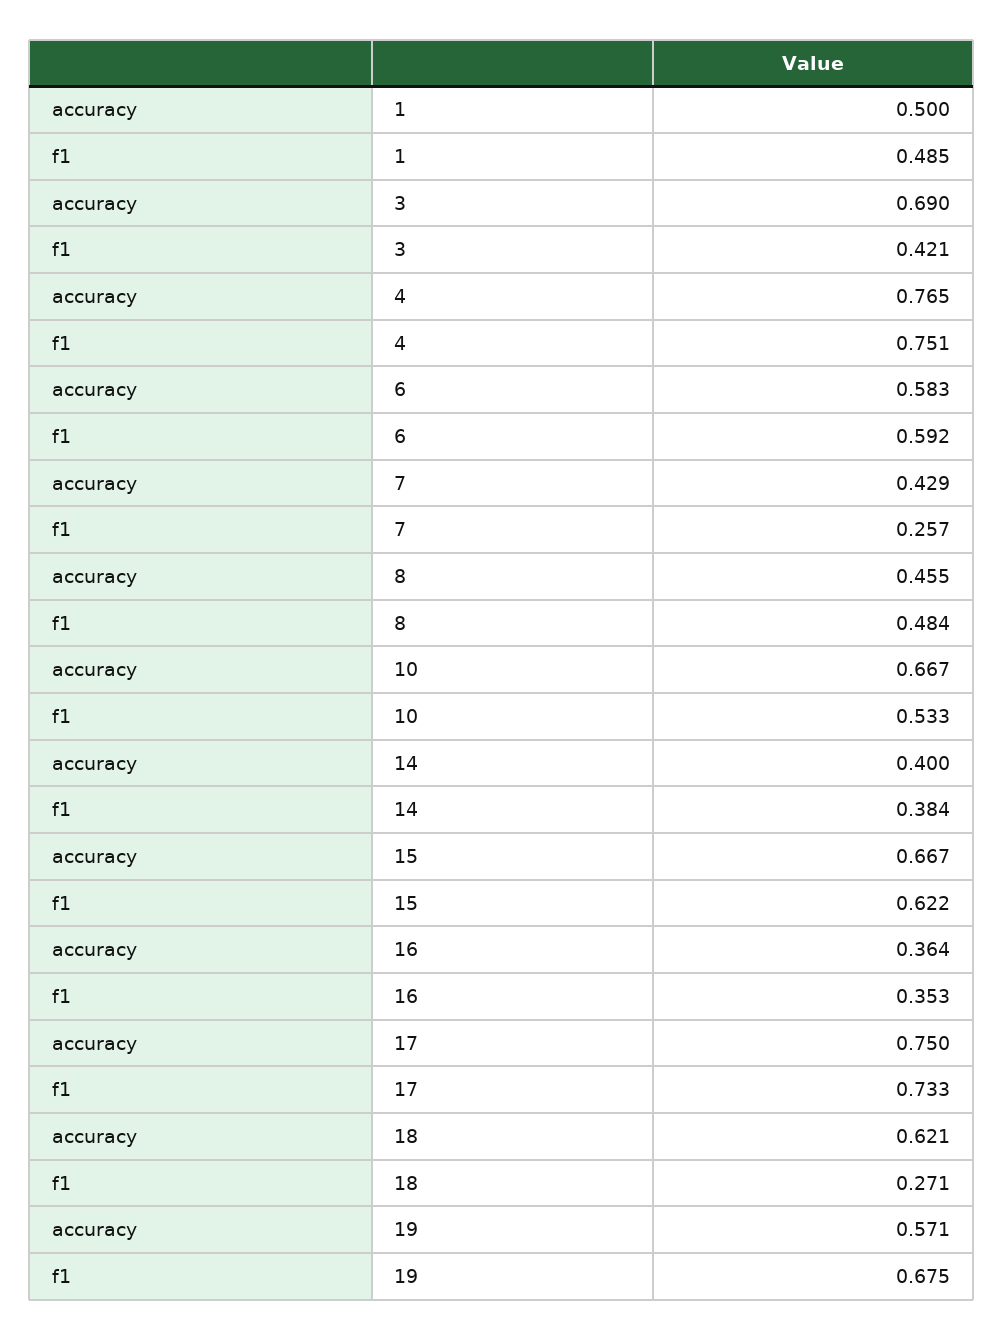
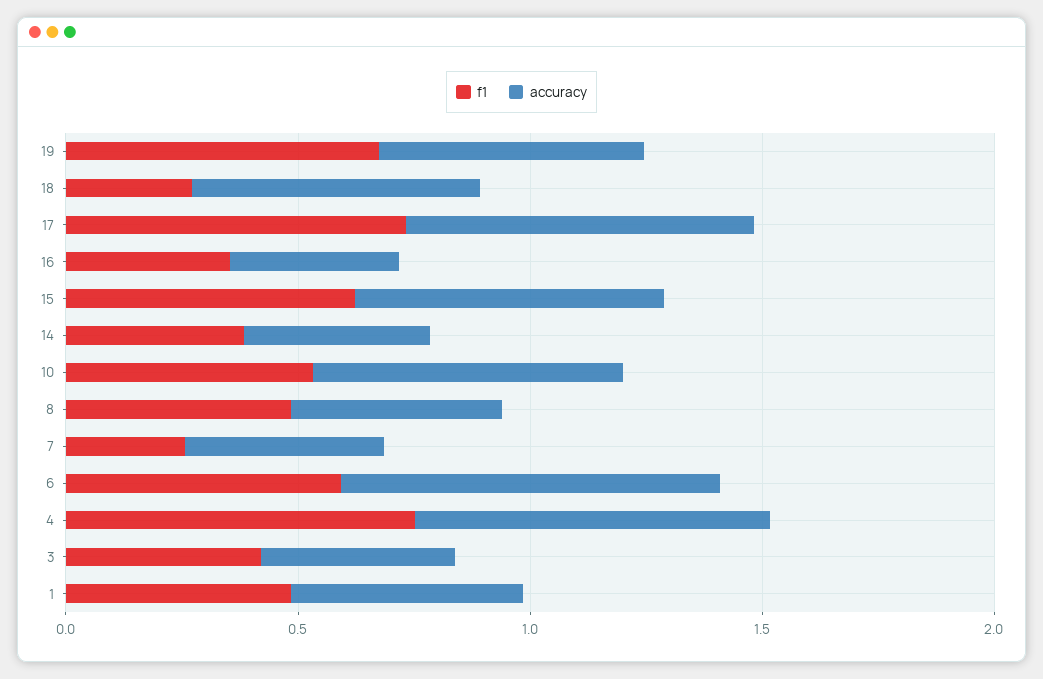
accuracy, 3: 0.69 -> 0.4
accuracy, 6: 0.583 -> 0.8

